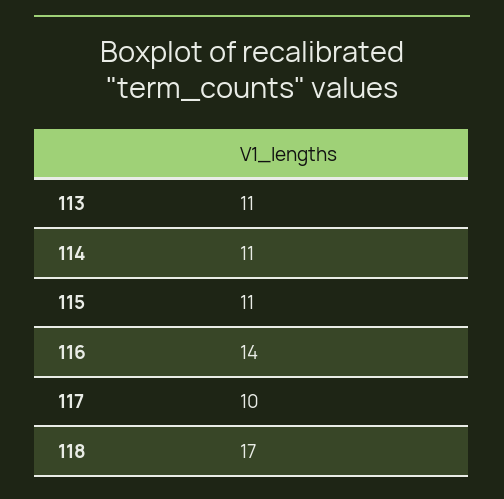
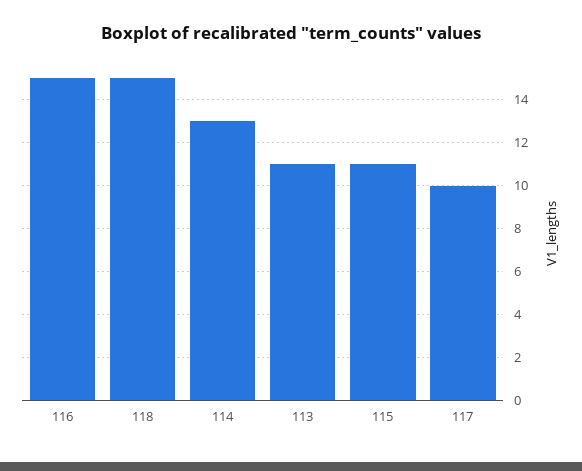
114: 11 -> 13
116: 14 -> 15
118: 17 -> 15

